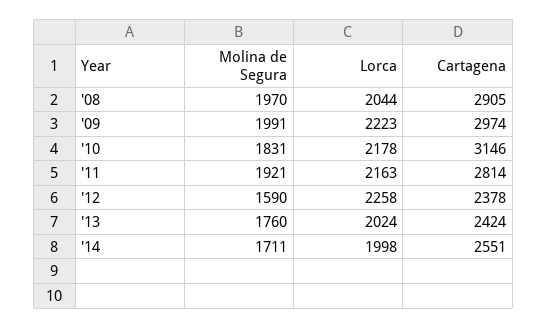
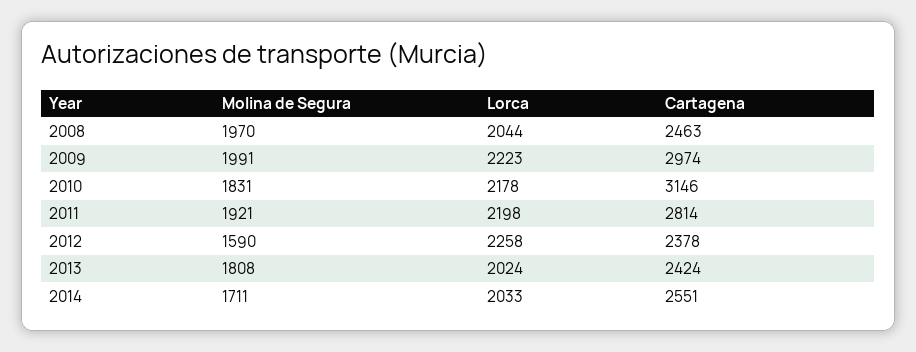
Cartagena, '08: 2905 -> 2463
Lorca, '11: 2163 -> 2198
Molina de Segura, '13: 1760 -> 1808
Lorca, '14: 1998 -> 2033

